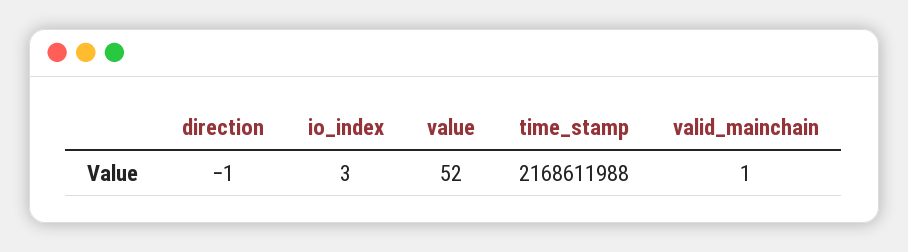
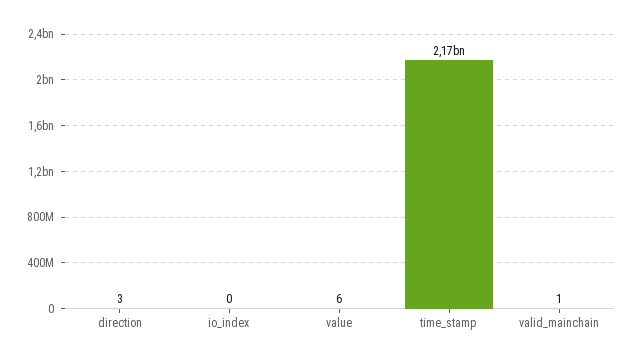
direction: -1 -> 3
io_index: 3 -> 0
value: 52 -> 6

